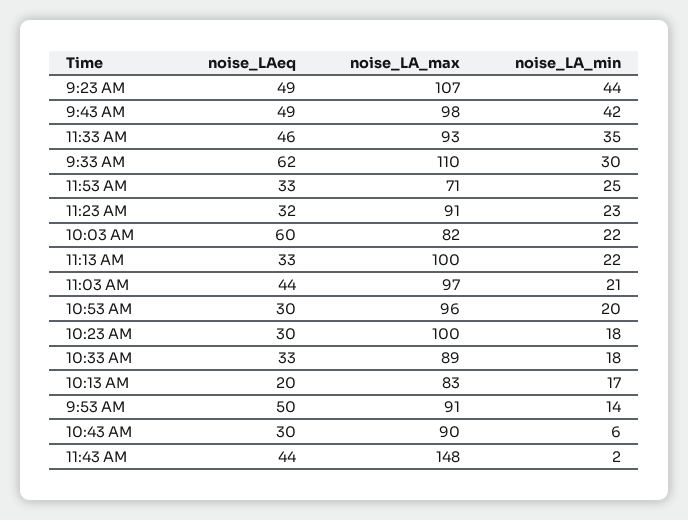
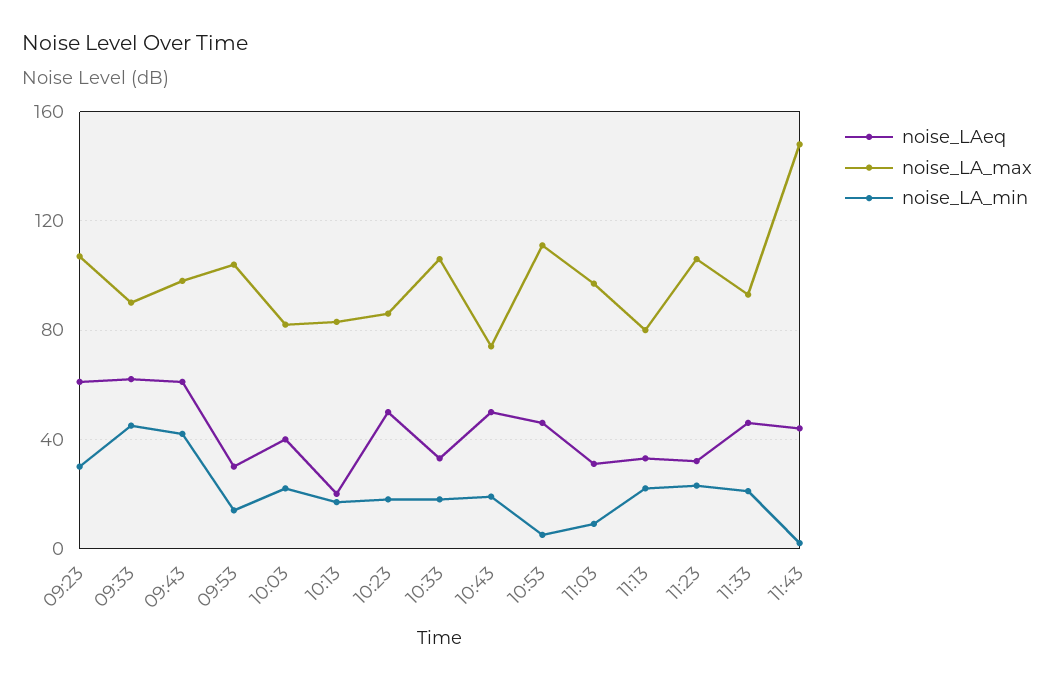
noise_LAeq, 9:23 AM: 49 -> 60
noise_LA_min, 9:23 AM: 44 -> 30
noise_LAeq, 9:43 AM: 49 -> 60
noise_LA_min, 11:33 AM: 35 -> 20
noise_LA_max, 9:33 AM: 110 -> 90
noise_LA_min, 9:33 AM: 30 -> 45
noise_LAeq, 11:53 AM: 33 -> none
noise_LA_max, 11:53 AM: 71 -> none
noise_LA_min, 11:53 AM: 25 -> none
noise_LA_max, 11:23 AM: 91 -> 105
noise_LAeq, 10:03 AM: 60 -> 40
noise_LA_max, 11:13 AM: 100 -> 80
noise_LAeq, 11:03 AM: 44 -> 30
noise_LA_min, 11:03 AM: 21 -> 10
noise_LAeq, 10:53 AM: 30 -> 45
noise_LA_max, 10:53 AM: 96 -> 110
noise_LA_min, 10:53 AM: 20 -> 5
noise_LAeq, 10:23 AM: 30 -> 50
noise_LA_max, 10:23 AM: 100 -> 85
noise_LA_max, 10:33 AM: 89 -> 105
noise_LAeq, 9:53 AM: 50 -> 30
noise_LA_max, 9:53 AM: 91 -> 105
noise_LAeq, 10:43 AM: 30 -> 50
noise_LA_max, 10:43 AM: 90 -> 75
noise_LA_min, 10:43 AM: 6 -> 20

